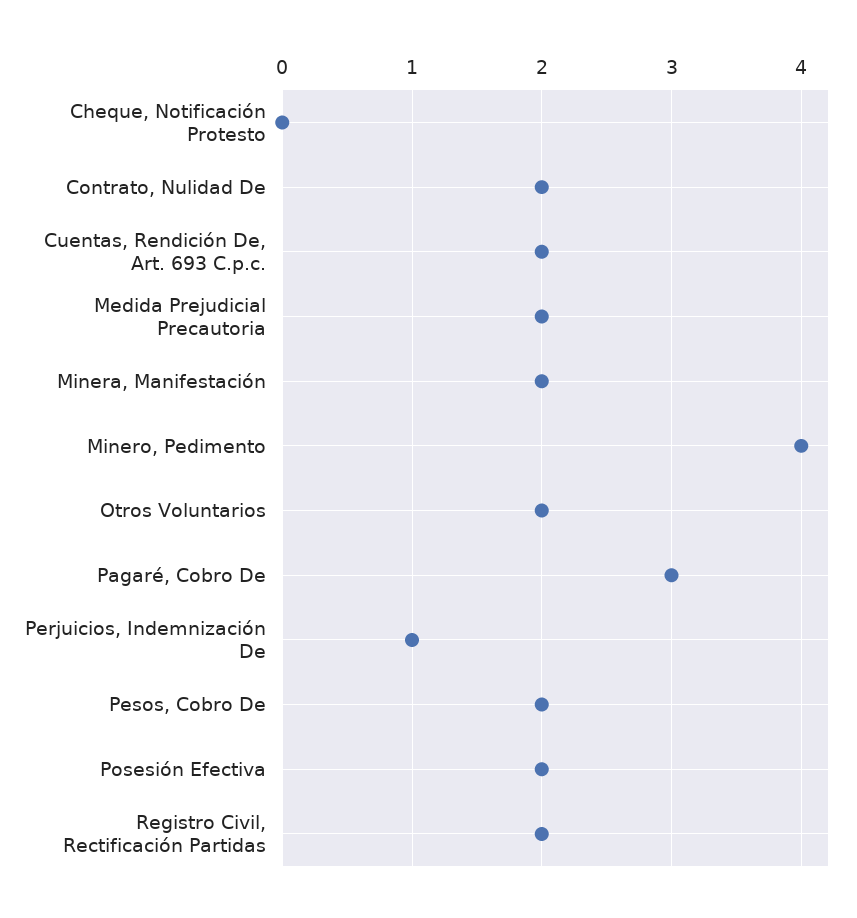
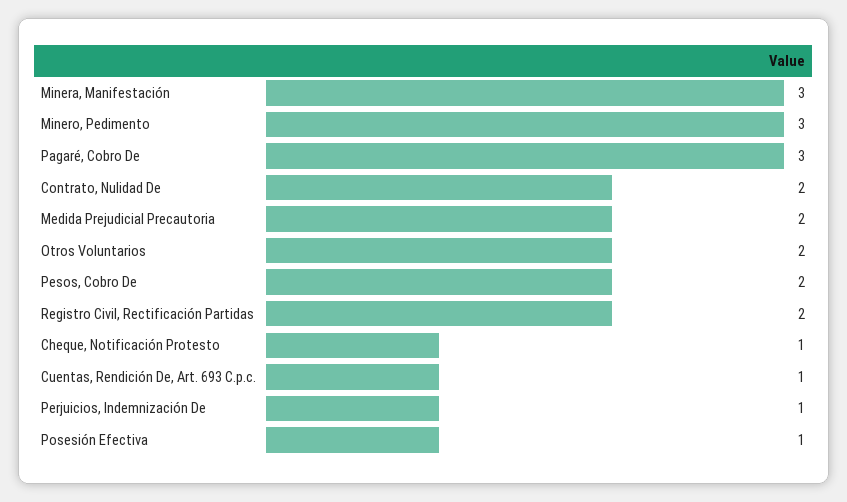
Cheque, Notificación Protesto: 0 -> 1
Cuentas, Rendición De, Art. 693 C.p.c.: 2 -> 1
Minera, Manifestación: 2 -> 3
Minero, Pedimento: 4 -> 3
Posesión Efectiva: 2 -> 1

